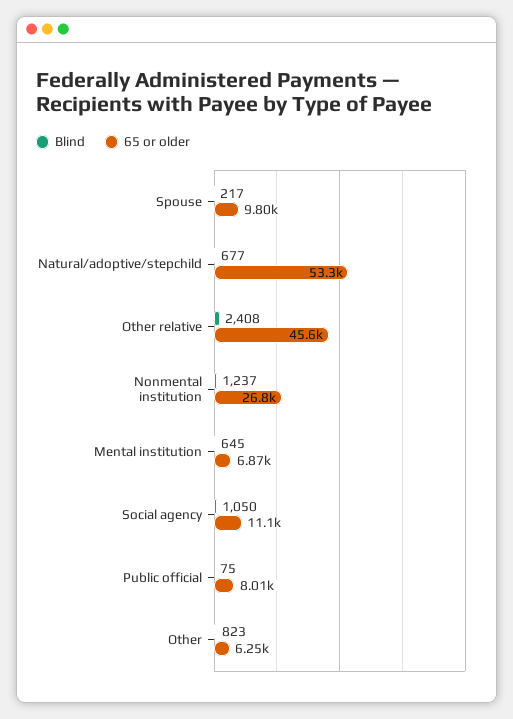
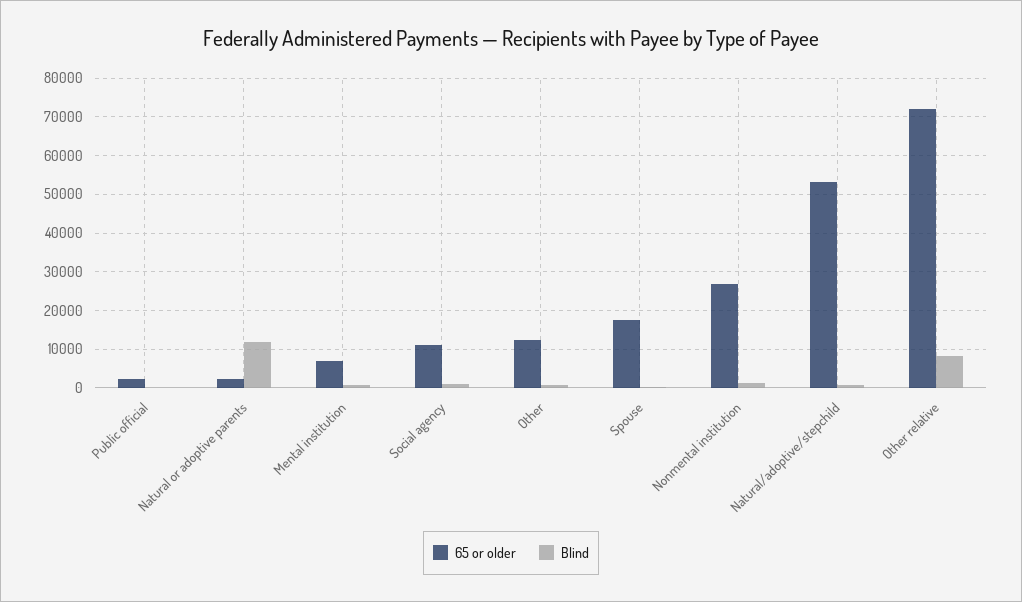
65 or older, Spouse: 9800 -> 18000
Blind, Other relative: 2408 -> 8000
65 or older, Other relative: 45600 -> 72000
65 or older, Public official: 8010 -> 2000
65 or older, Other: 6250 -> 12000
65 or older, Natural or adoptive parents: none -> 2000
Blind, Natural or adoptive parents: none -> 12000

